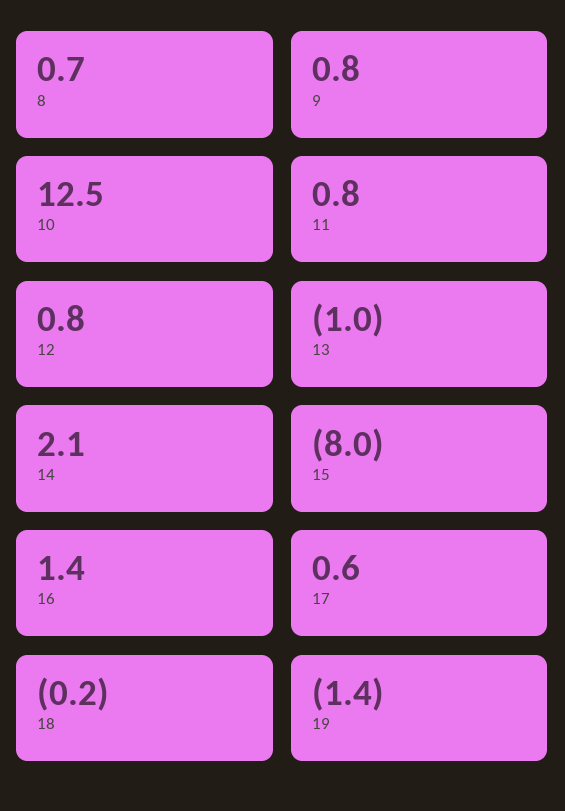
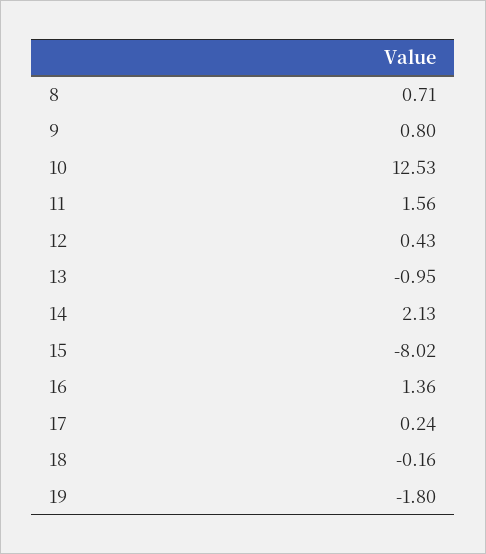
11: 0.8 -> 1.56
12: 0.8 -> 0.43
17: 0.6 -> 0.24
19: -1.4 -> -1.8

